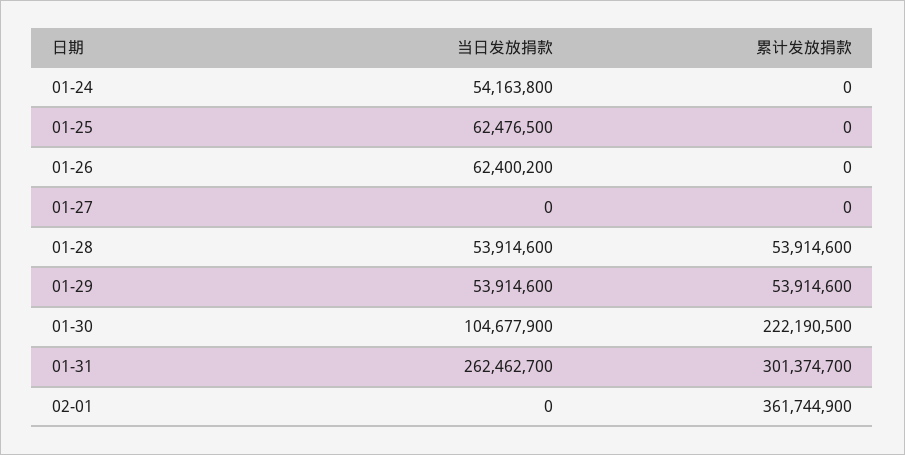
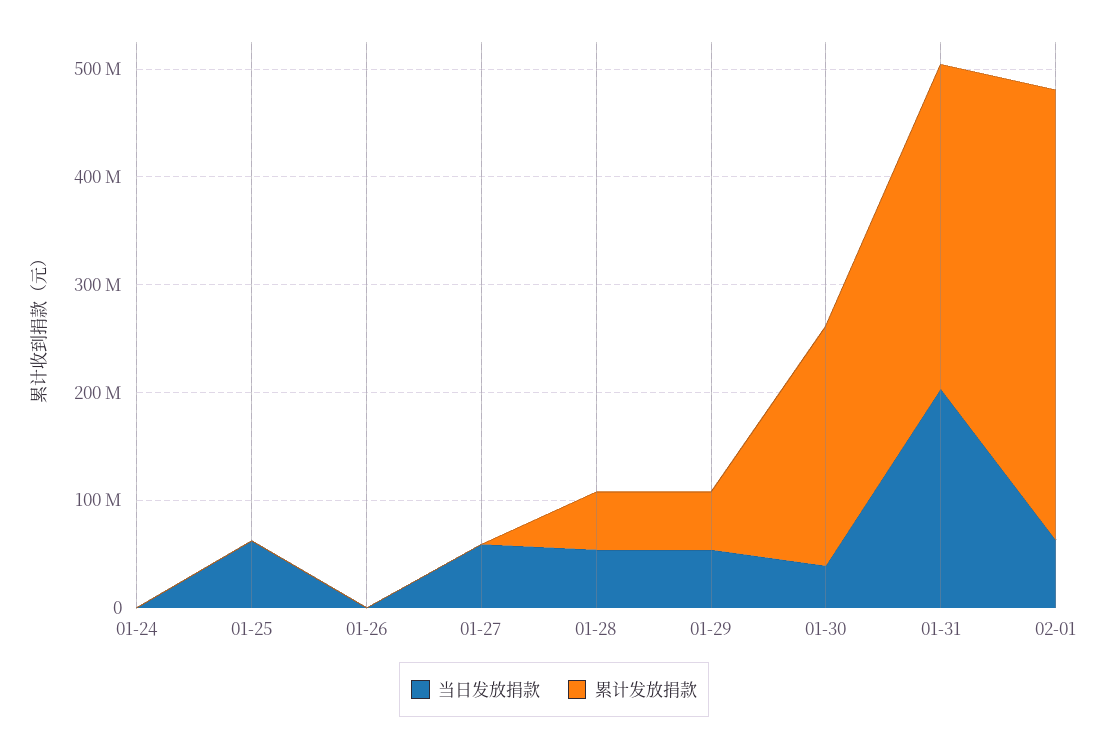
当日发放捐款, 01-24: 54163800 -> 0
当日发放捐款, 01-26: 62400200 -> 0
当日发放捐款, 01-27: 0 -> 60000000
当日发放捐款, 01-30: 104677900 -> 40000000
当日发放捐款, 01-31: 262462700 -> 200000000
当日发放捐款, 02-01: 0 -> 60000000
累计发放捐款, 02-01: 361744900 -> 420000000

